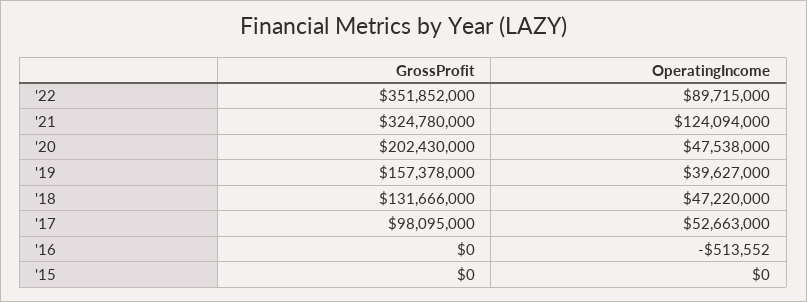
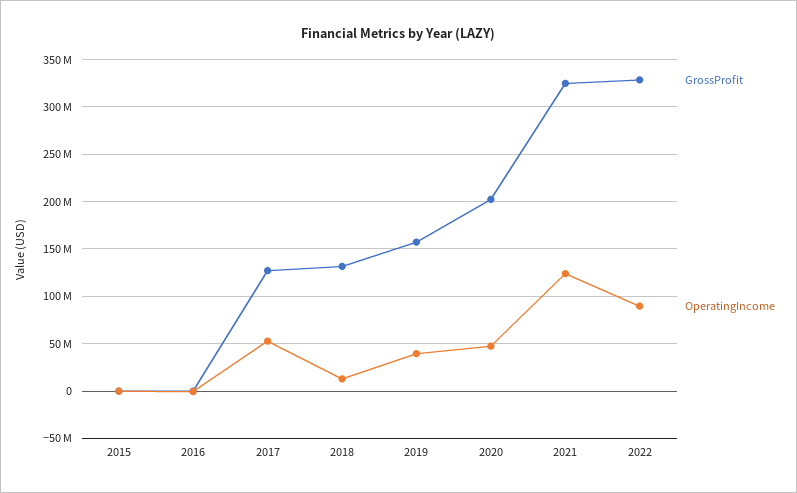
GrossProfit, '22: 351852000 -> 330000000
OperatingIncome, '18: 47220000 -> 10000000
GrossProfit, '17: 98095000 -> 130000000

